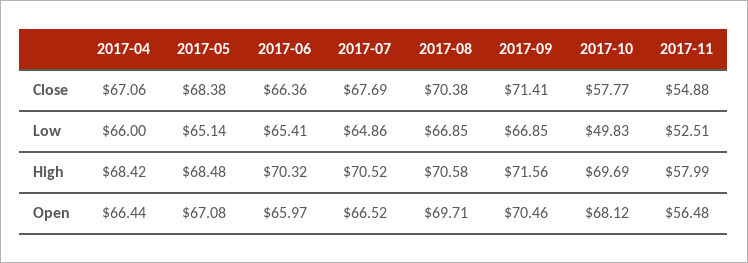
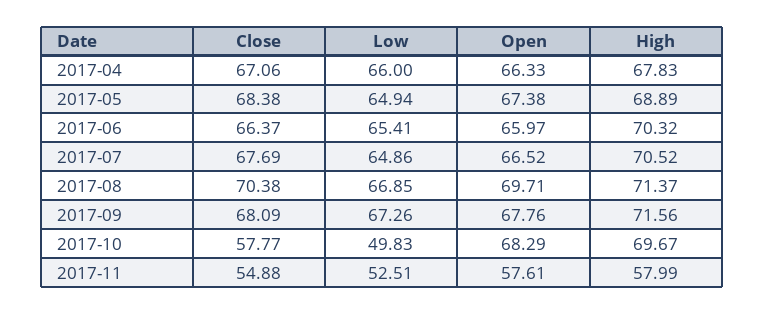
2017-06, Close: 66.36 -> 66.37
2017-09, Close: 71.41 -> 68.09
2017-05, Low: 65.14 -> 64.94
2017-09, Low: 66.85 -> 67.26
2017-04, High: 68.42 -> 67.83
2017-05, High: 68.48 -> 68.89
2017-08, High: 70.58 -> 71.37
2017-10, High: 69.69 -> 69.67
2017-04, Open: 66.44 -> 66.33
2017-05, Open: 67.08 -> 67.38
2017-09, Open: 70.46 -> 67.76
2017-10, Open: 68.12 -> 68.29
2017-11, Open: 56.48 -> 57.61

